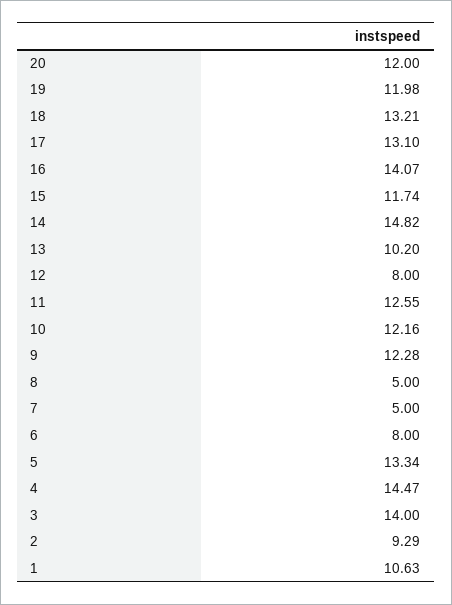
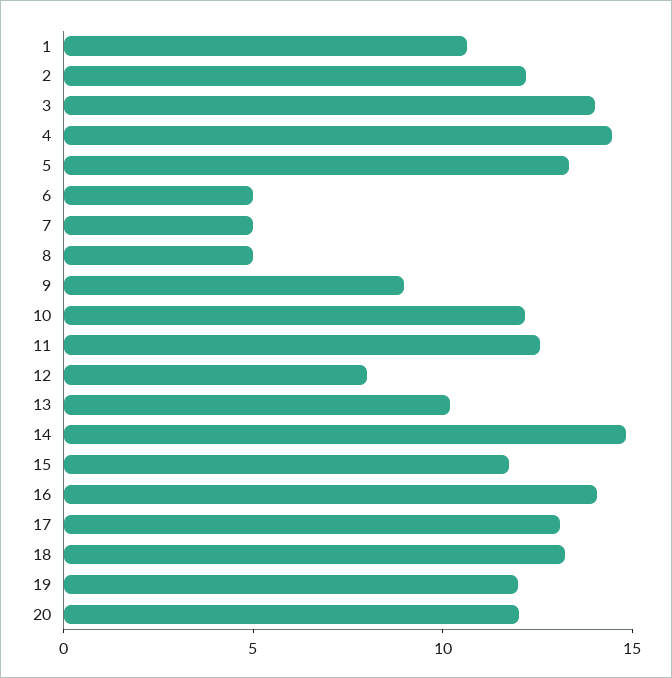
9: 12.28 -> 9
6: 8 -> 5
2: 9.29 -> 12

